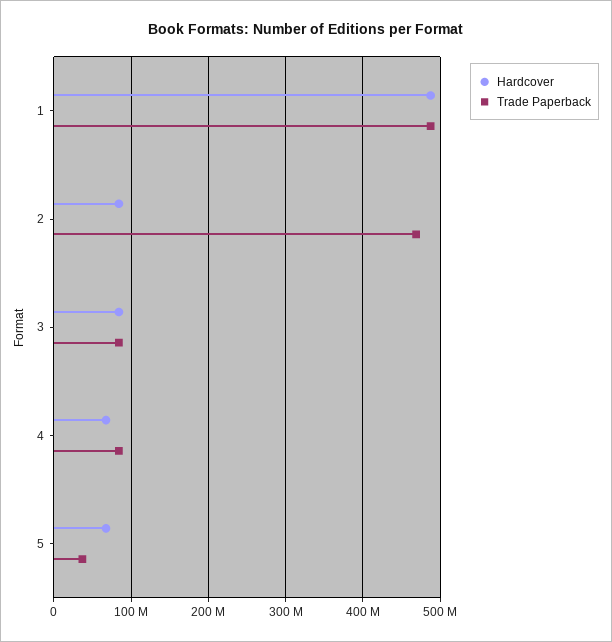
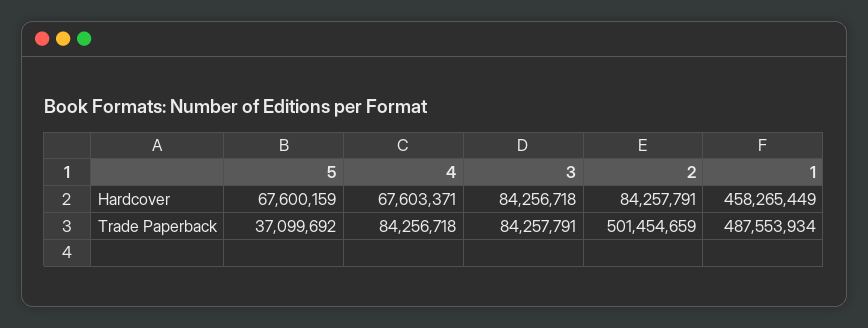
Hardcover, 1: 490000000 -> 458265449
Trade Paperback, 2: 470000000 -> 501454659

